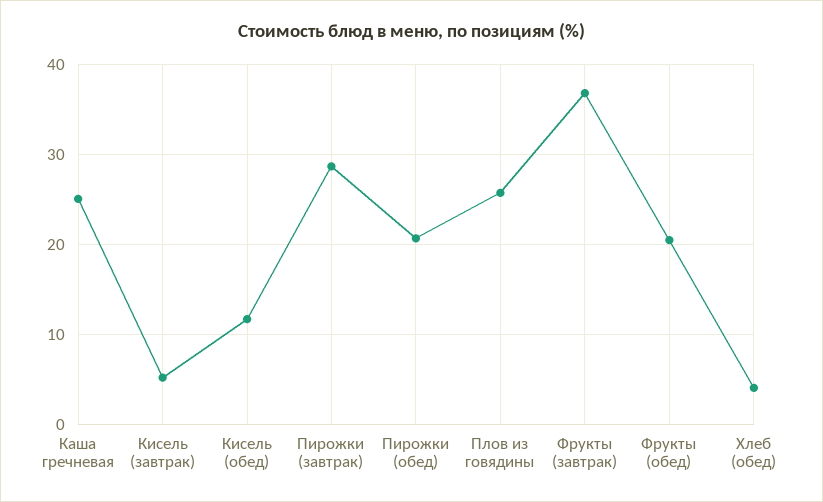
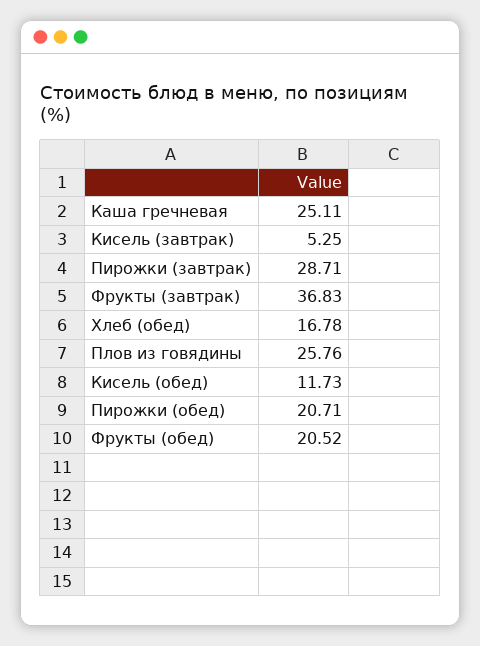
Хлеб (обед): 4 -> 16.78

